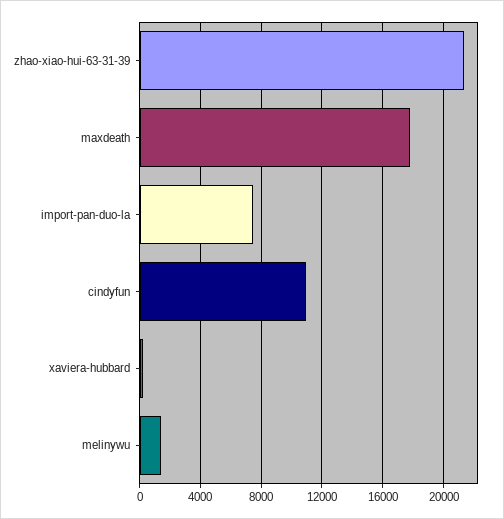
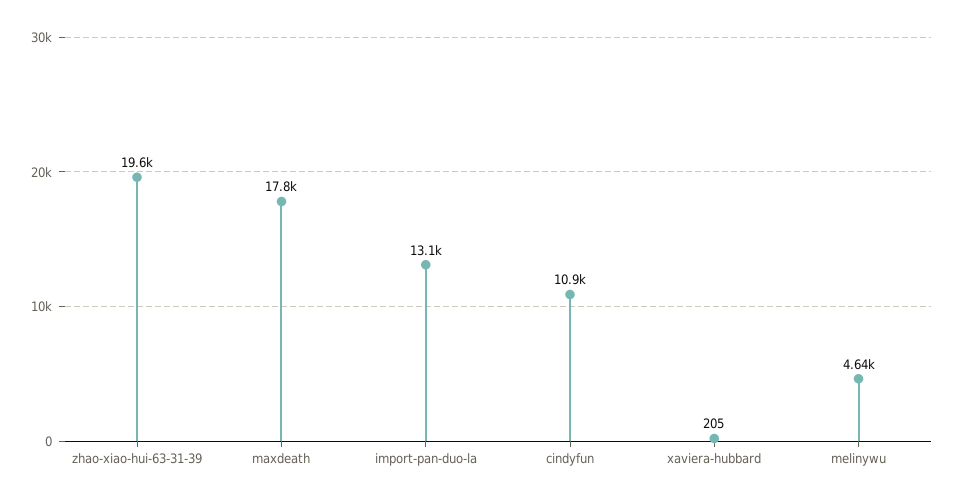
zhao-xiao-hui-63-31-39: 21500 -> 19600
import-pan-duo-la: 7500 -> 13100
melinywu: 1500 -> 4640

